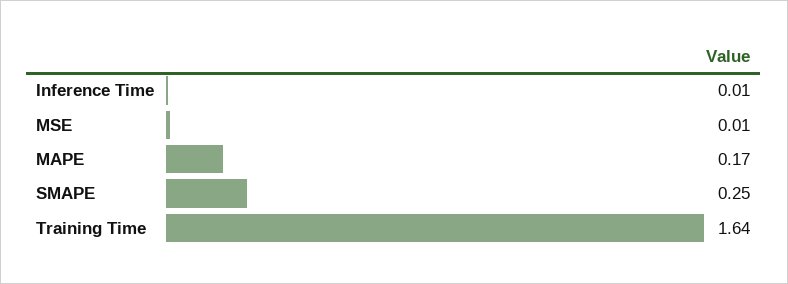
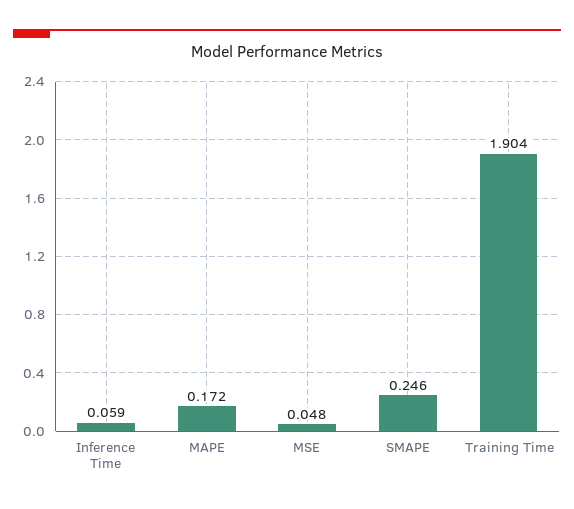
Inference Time: 0.01 -> 0.059
MSE: 0.01 -> 0.048
Training Time: 1.64 -> 1.904

